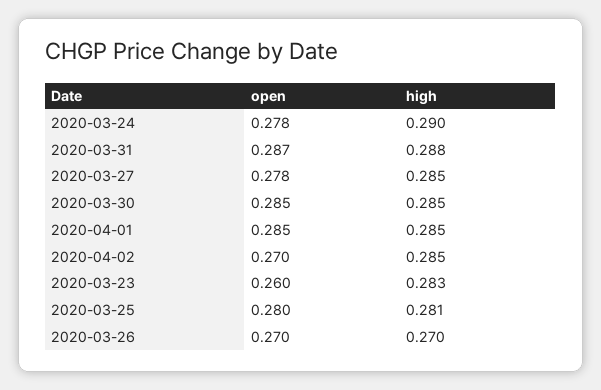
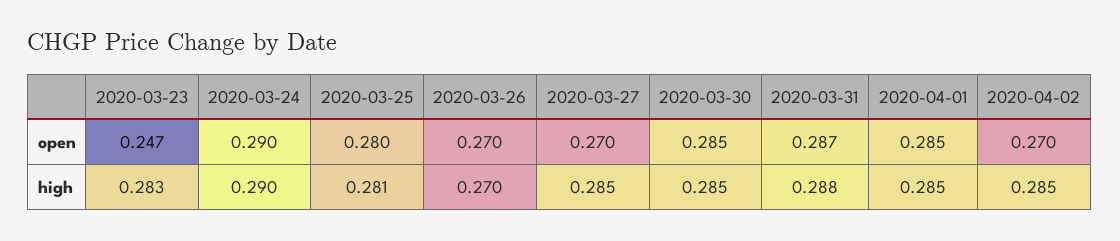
open, 2020-03-24: 0.278 -> 0.29
open, 2020-03-27: 0.278 -> 0.27
open, 2020-03-23: 0.26 -> 0.247

